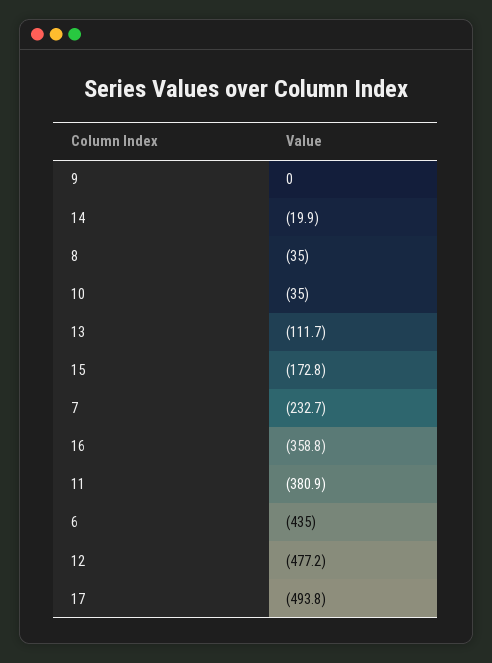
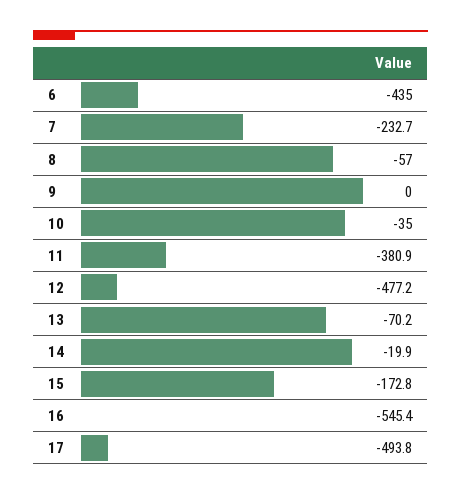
8: -35 -> -57
13: -111.7 -> -70.2
16: -358.8 -> -545.4

